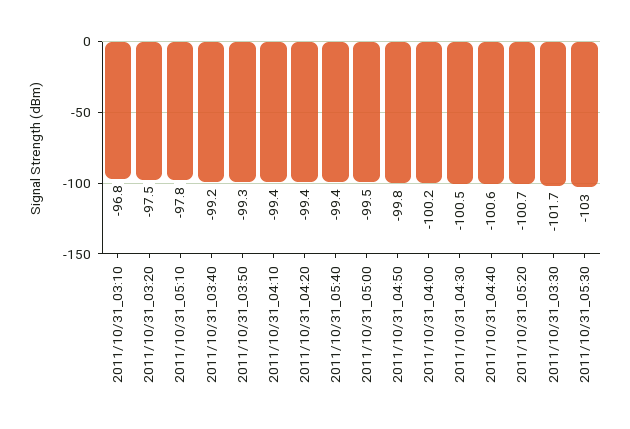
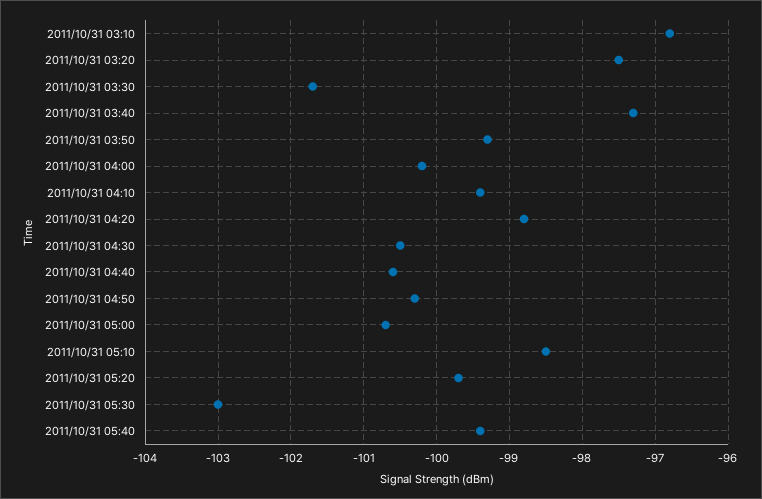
2011/10/31_05:10: -97.8 -> -98.5
2011/10/31_03:40: -99.2 -> -97.3
2011/10/31_04:20: -99.4 -> -98.8
2011/10/31_05:00: -99.5 -> -100.7
2011/10/31_04:50: -99.8 -> -100.3
2011/10/31_05:20: -100.7 -> -99.7

